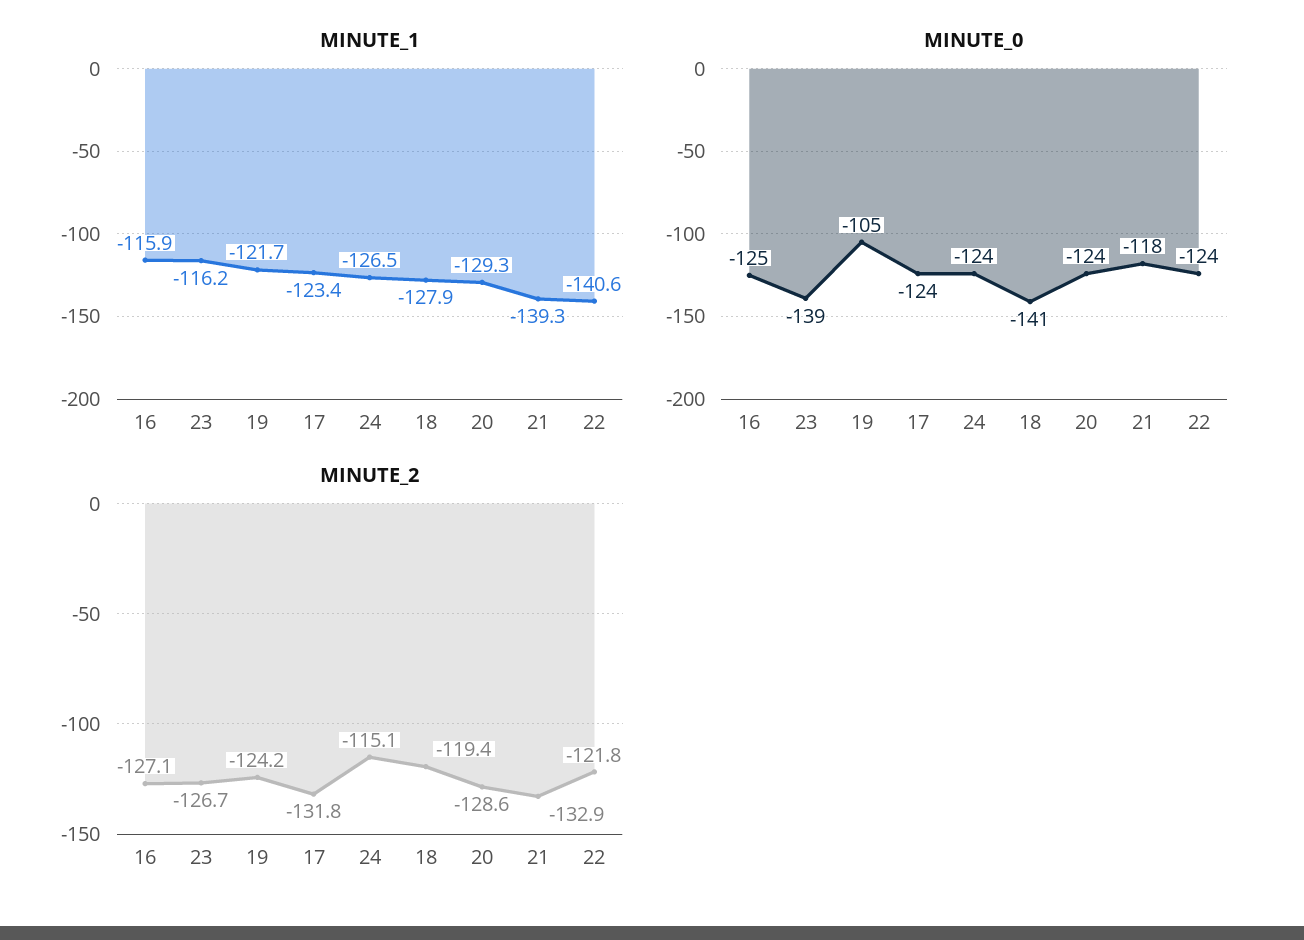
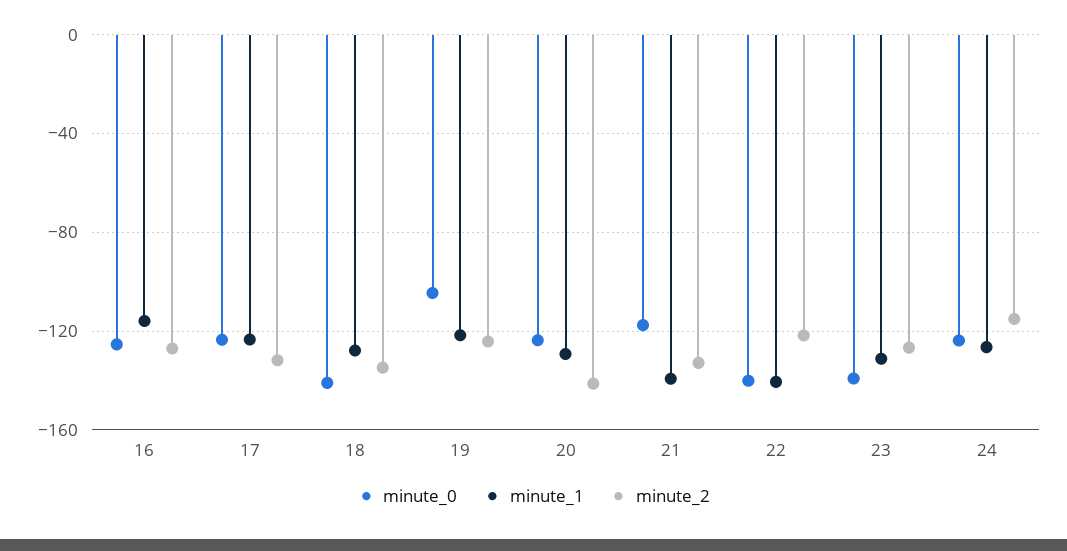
MINUTE_1, 23: -116.2 -> -130
MINUTE_0, 22: -124 -> -140
MINUTE_2, 18: -119.4 -> -135
MINUTE_2, 20: -128.6 -> -140

